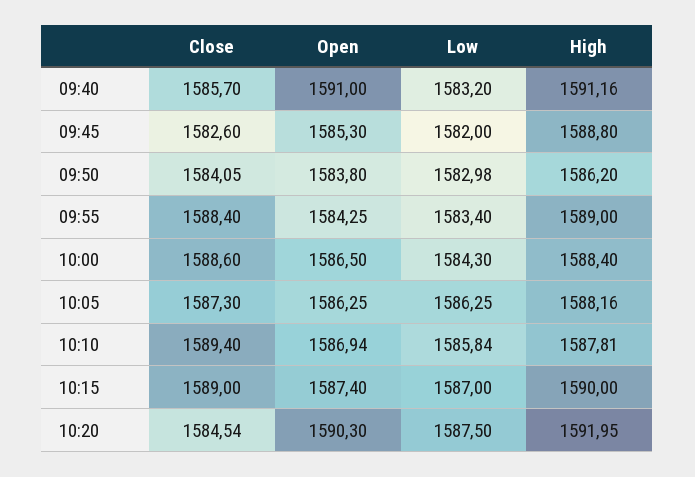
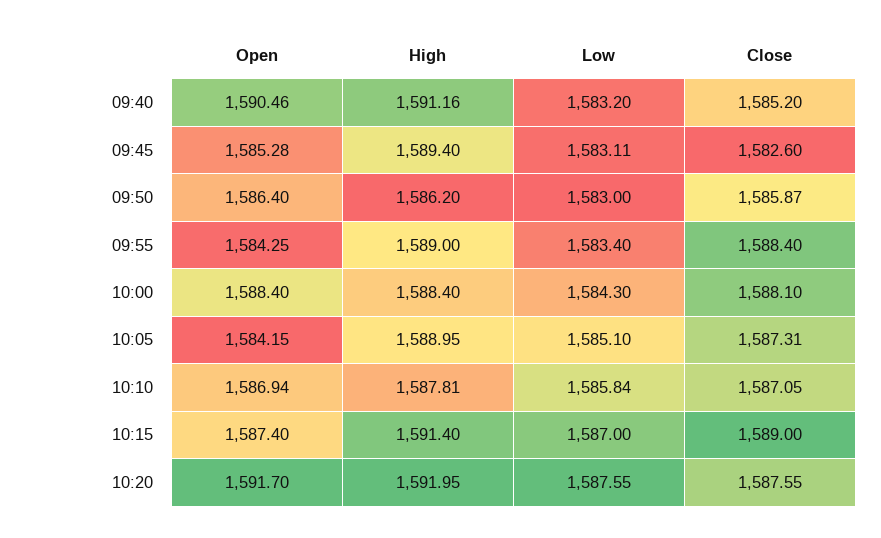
Close, 09:40: 1585.7 -> 1585.2
Open, 09:40: 1591 -> 1590.46
Open, 09:45: 1585.3 -> 1585.28
Low, 09:45: 1582 -> 1583.11
High, 09:45: 1588.8 -> 1589.4
Close, 09:50: 1584.05 -> 1585.87
Open, 09:50: 1583.8 -> 1586.4
Low, 09:50: 1582.98 -> 1583
Close, 10:00: 1588.6 -> 1588.1
Open, 10:00: 1586.5 -> 1588.4
Close, 10:05: 1587.3 -> 1587.31
Open, 10:05: 1586.25 -> 1584.15
Low, 10:05: 1586.25 -> 1585.1
High, 10:05: 1588.16 -> 1588.95
Close, 10:10: 1589.4 -> 1587.05
High, 10:15: 1590 -> 1591.4
Close, 10:20: 1584.54 -> 1587.55
Open, 10:20: 1590.3 -> 1591.7
Low, 10:20: 1587.5 -> 1587.55

